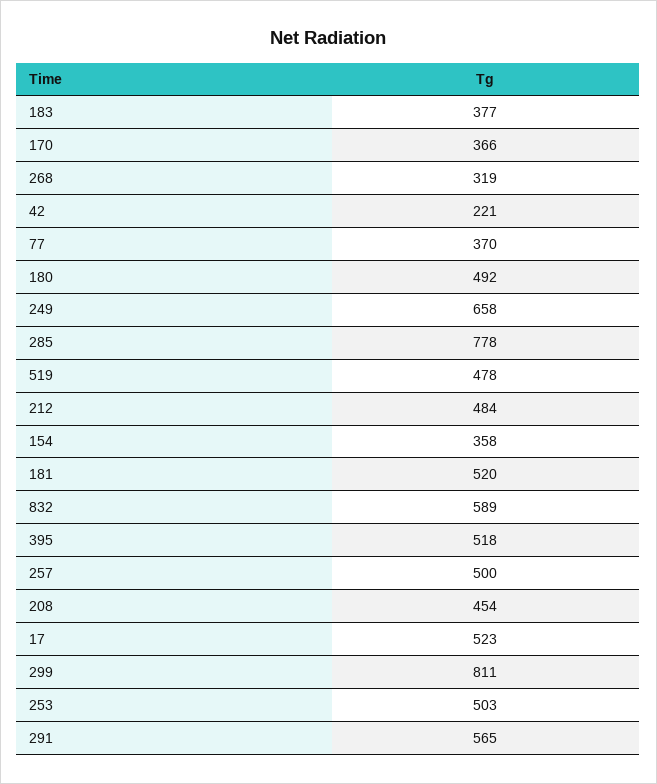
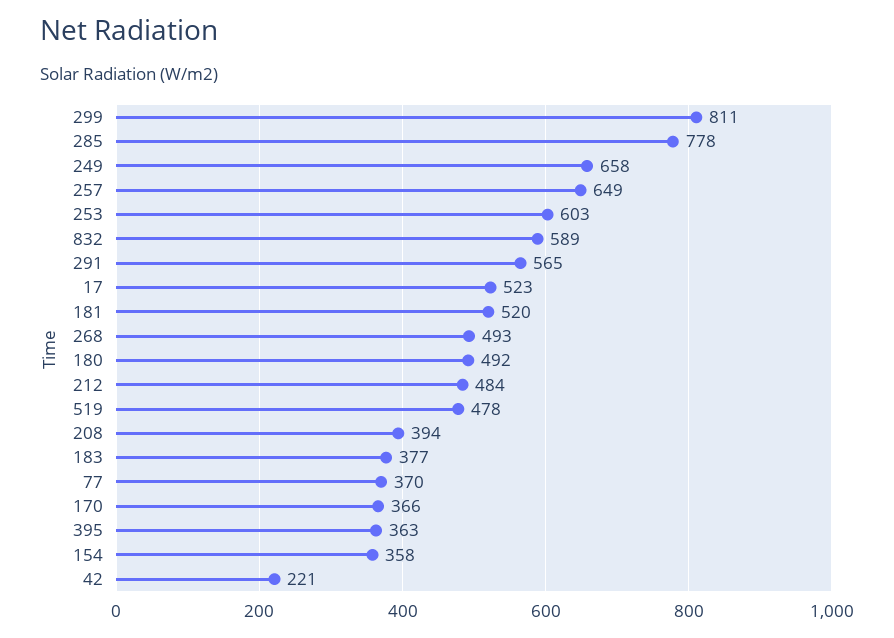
268: 319 -> 493
395: 518 -> 363
257: 500 -> 649
208: 454 -> 394
253: 503 -> 603

